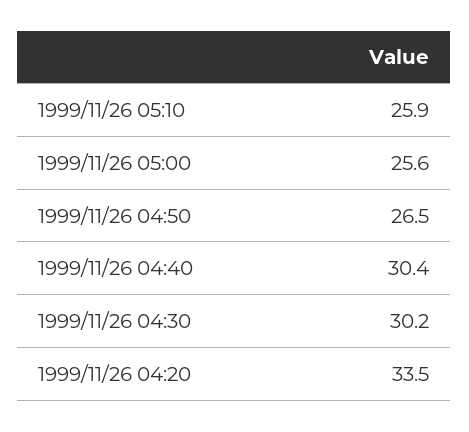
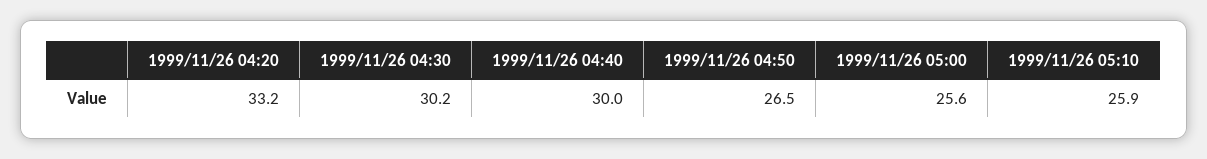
1999/11/26 04:40: 30.4 -> 30
1999/11/26 04:20: 33.5 -> 33.2

